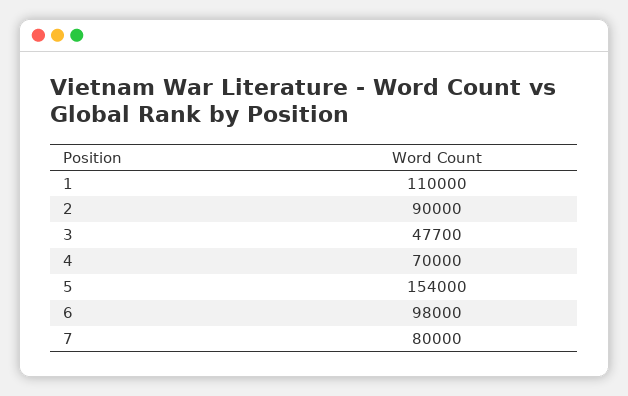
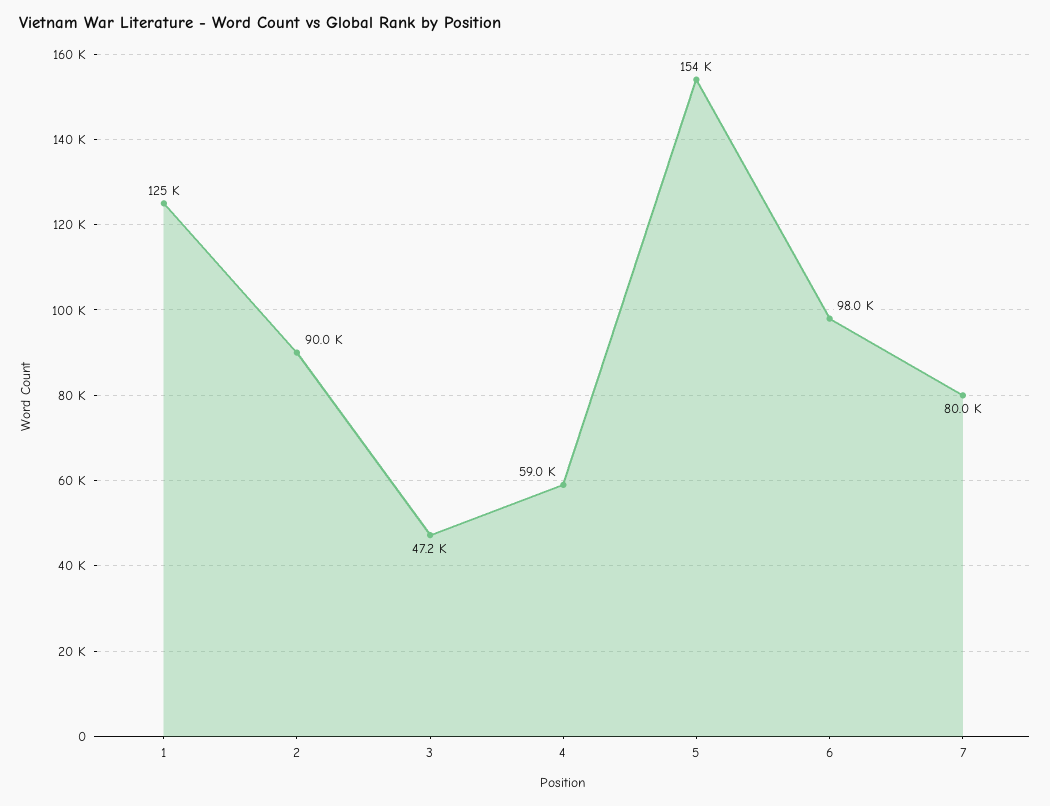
1: 110000 -> 125000
3: 47700 -> 47200
4: 70000 -> 59000

